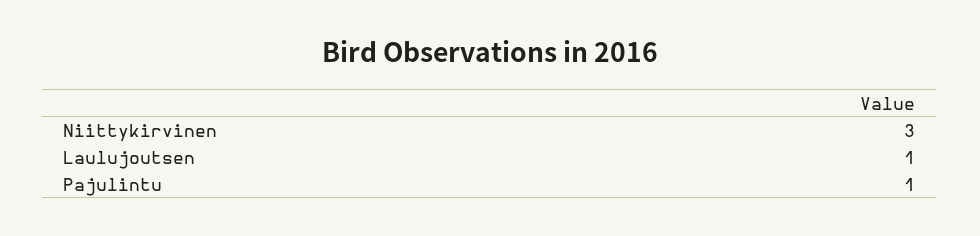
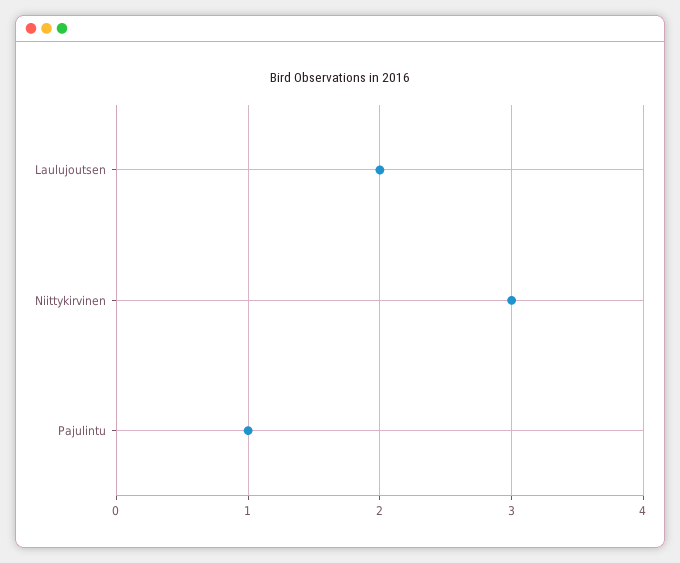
Laulujoutsen: 1 -> 2

